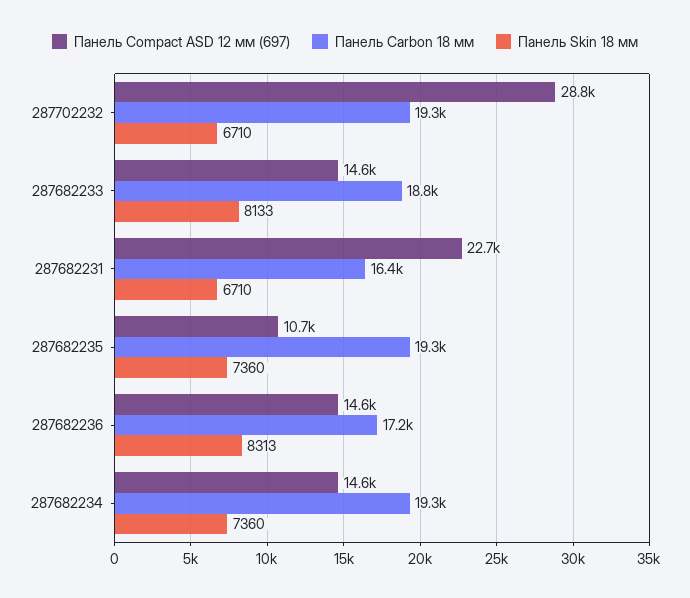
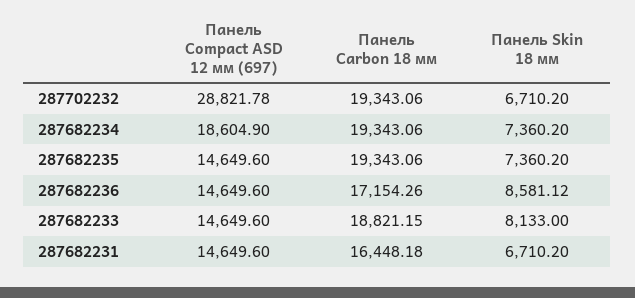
Панель Compact ASD 12 мм (697), 287682231: 22700 -> 14649.6
Панель Compact ASD 12 мм (697), 287682235: 10700 -> 14649.6
Панель Skin 18 мм, 287682236: 8313 -> 8581.12
Панель Compact ASD 12 мм (697), 287682234: 14600 -> 18604.9

